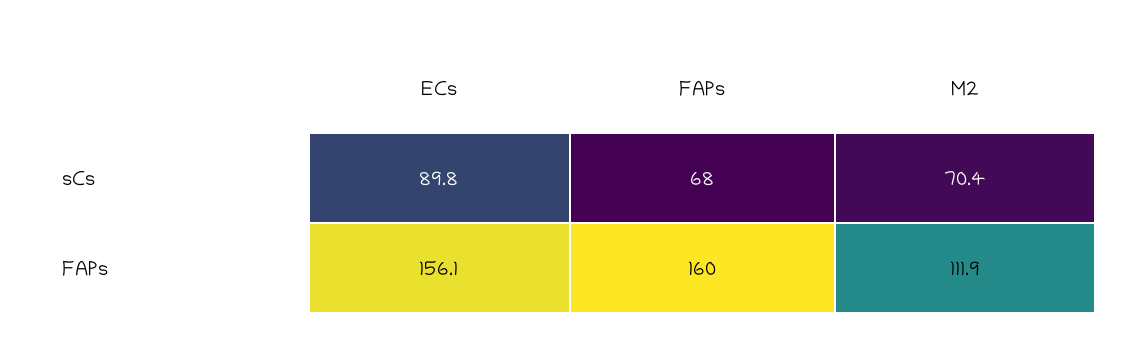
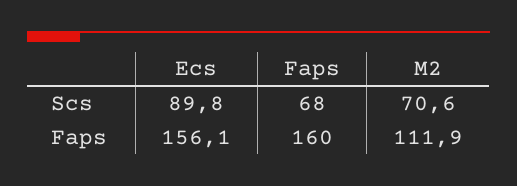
M2, sCs: 70.4 -> 70.6

